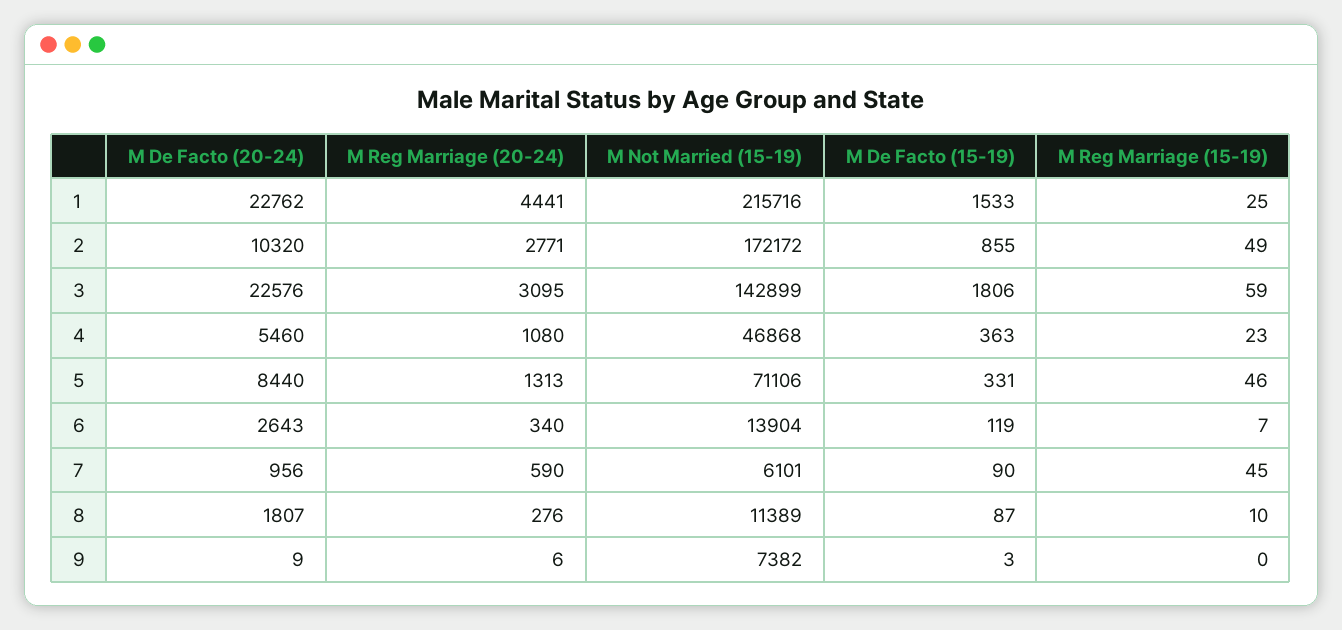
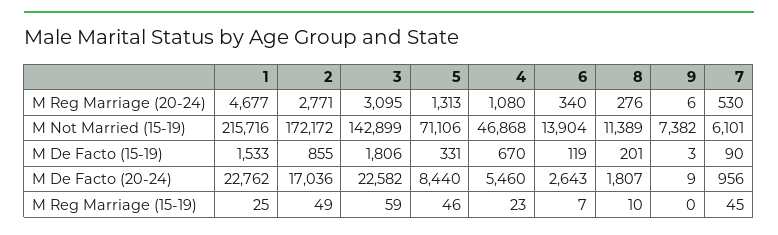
M Reg Marriage (20-24), 1: 4441 -> 4677
M De Facto (20-24), 2: 10320 -> 17036
M De Facto (20-24), 3: 22576 -> 22582
M De Facto (15-19), 4: 363 -> 670
M Reg Marriage (20-24), 7: 590 -> 530
M De Facto (15-19), 8: 87 -> 201

